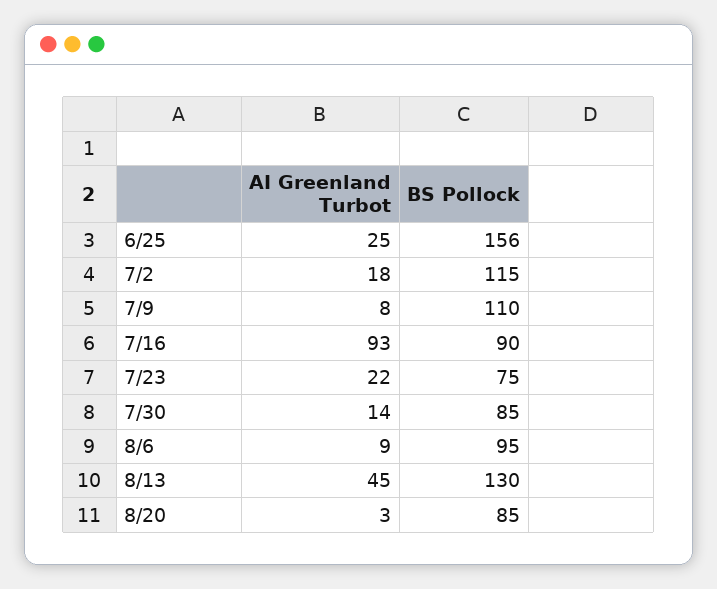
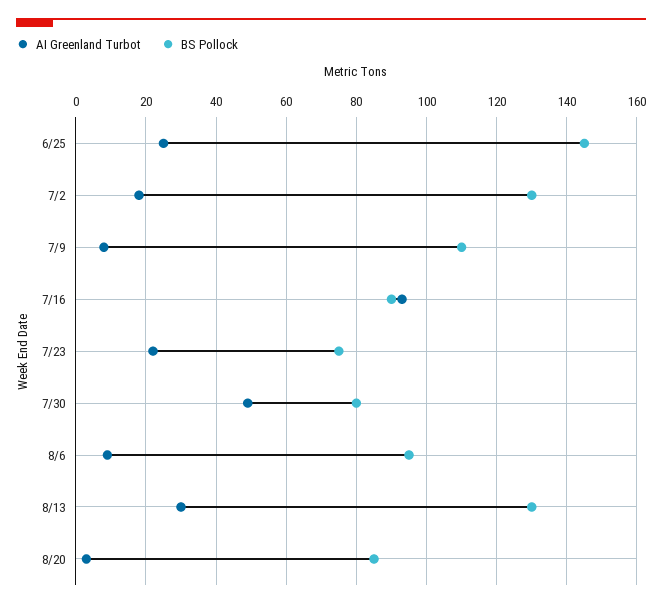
BS Pollock, 6/25: 156 -> 145
BS Pollock, 7/2: 115 -> 130
AI Greenland Turbot, 7/30: 14 -> 50
BS Pollock, 7/30: 85 -> 80
AI Greenland Turbot, 8/13: 45 -> 30

